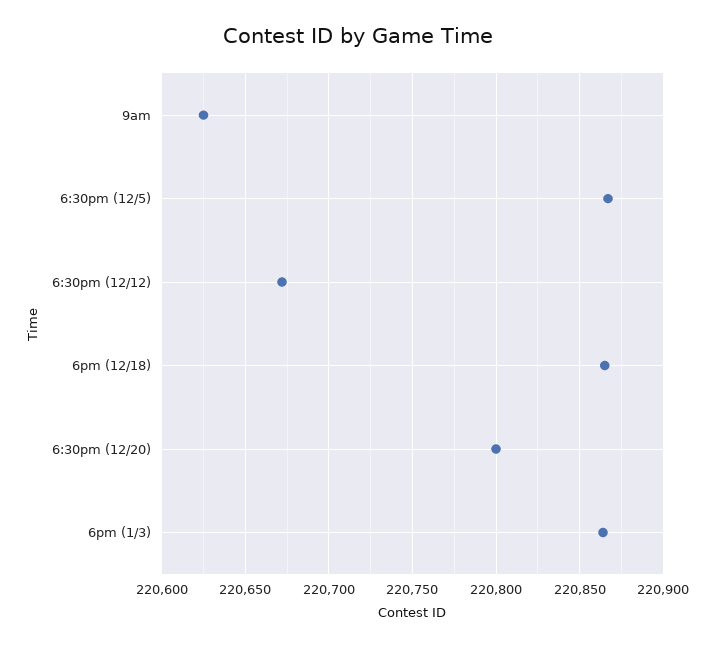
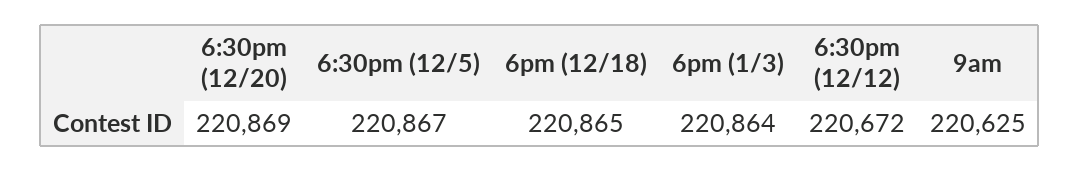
6:30pm (12/20): 220800 -> 220869

